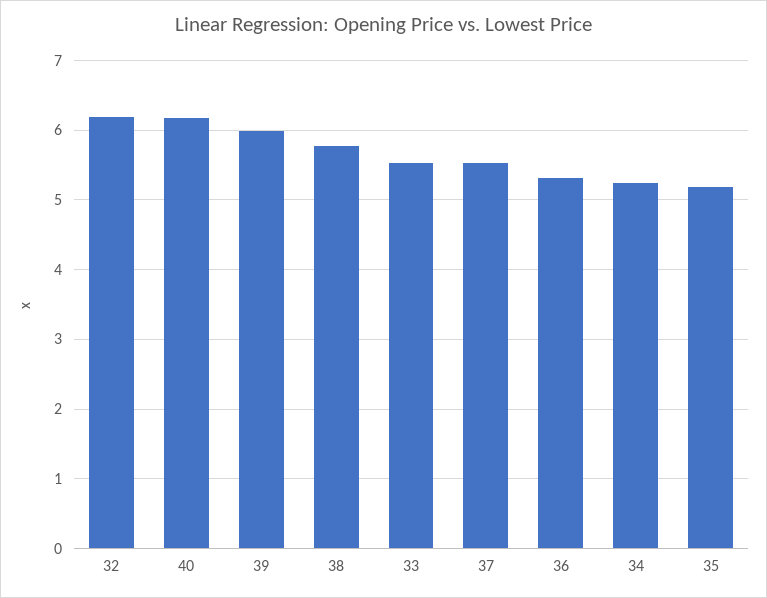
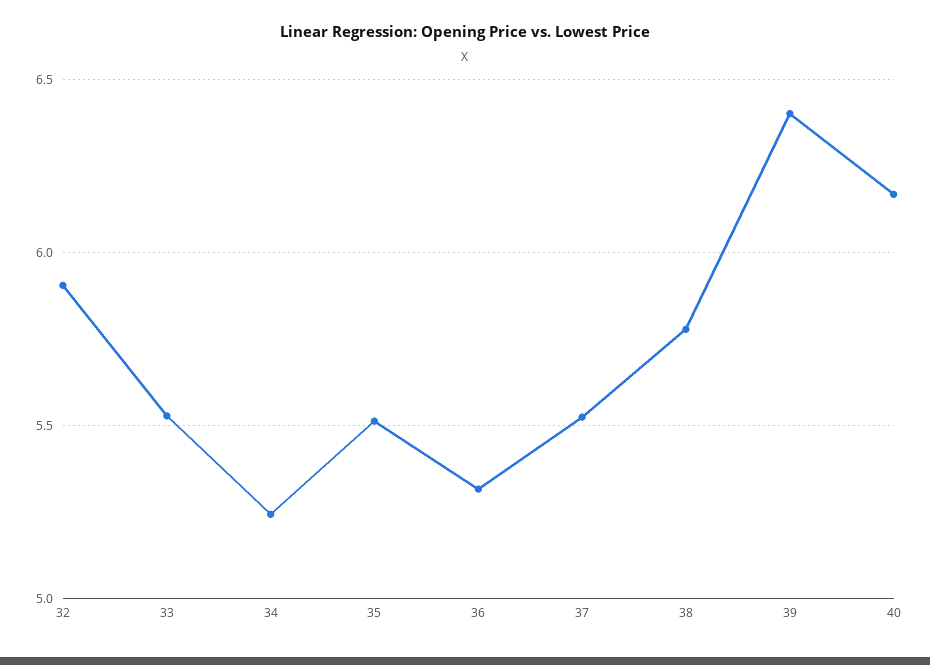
32: 6.2 -> 5.9
39: 6 -> 6.4
35: 5.2 -> 5.5

